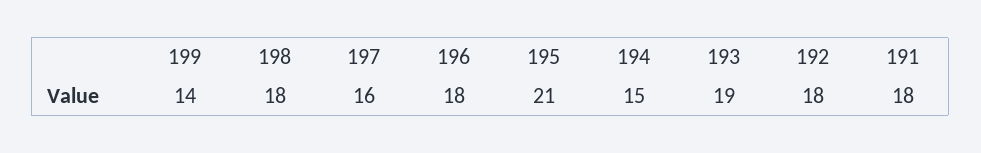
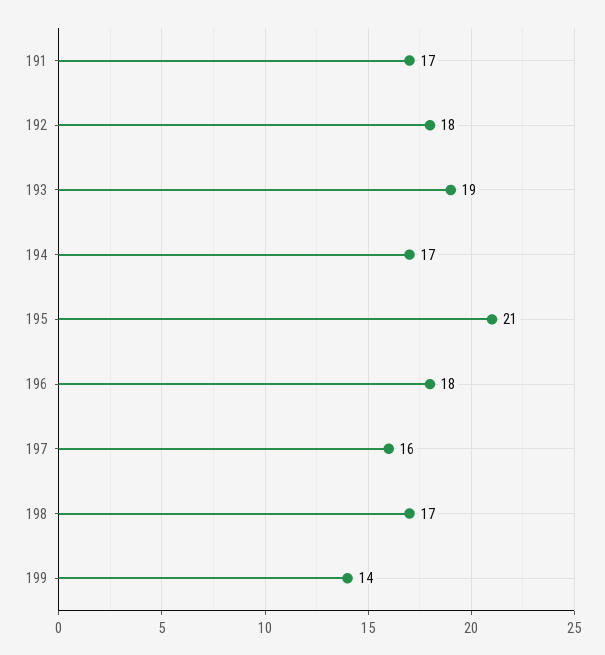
198: 18 -> 17
194: 15 -> 17
191: 18 -> 17

